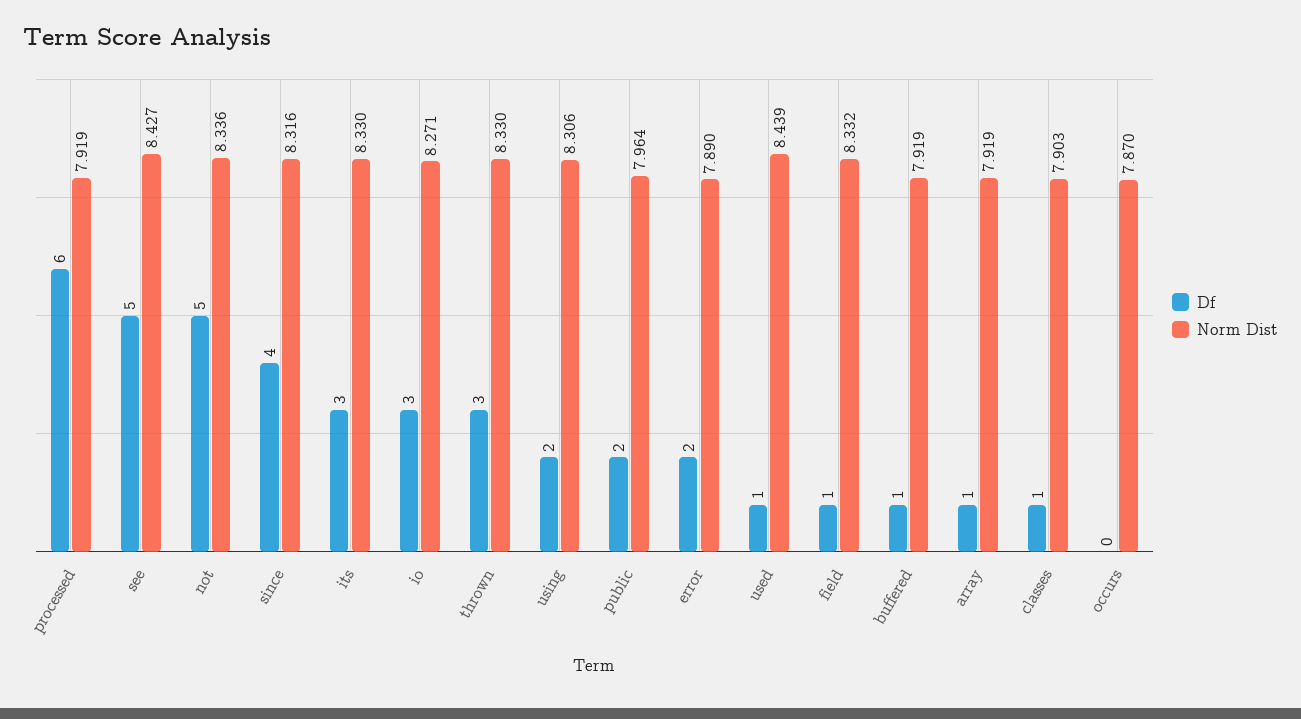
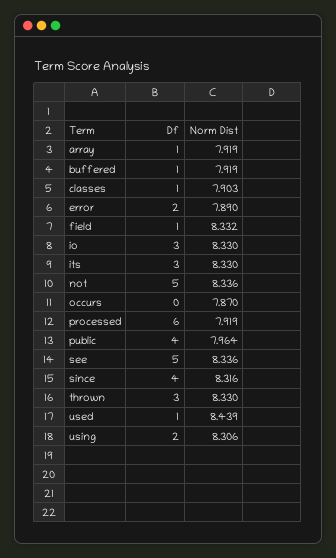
Norm Dist, see: 8.427 -> 8.336
Norm Dist, io: 8.271 -> 8.33
Df, public: 2 -> 4

